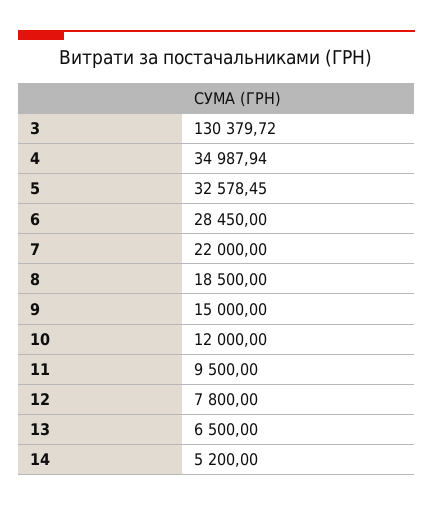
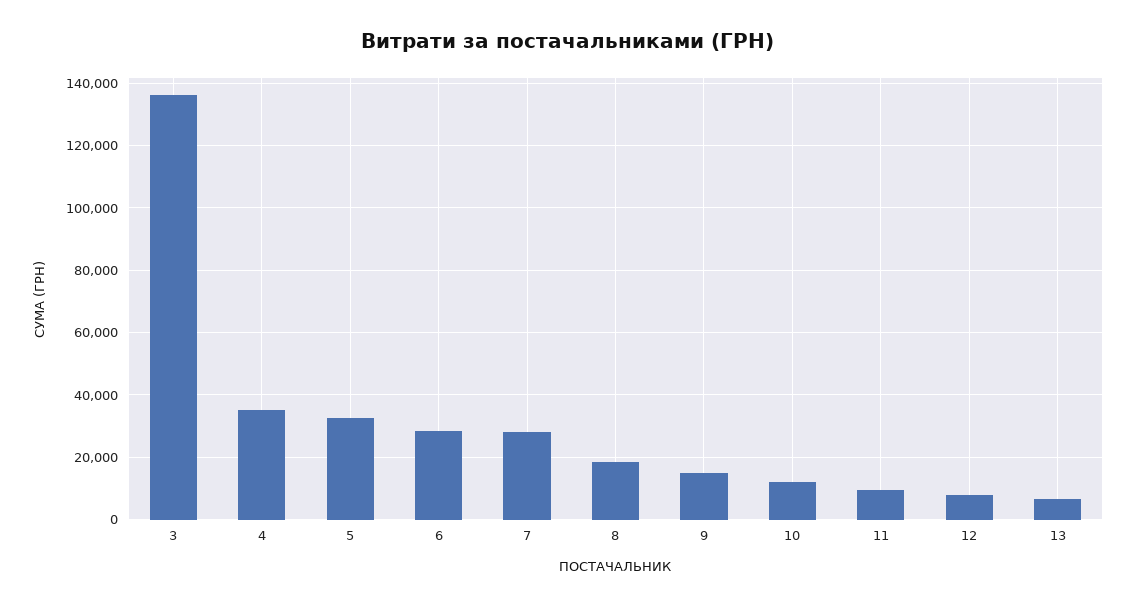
3: 130379.72 -> 136000
7: 22000 -> 28000
14: 5200 -> none

